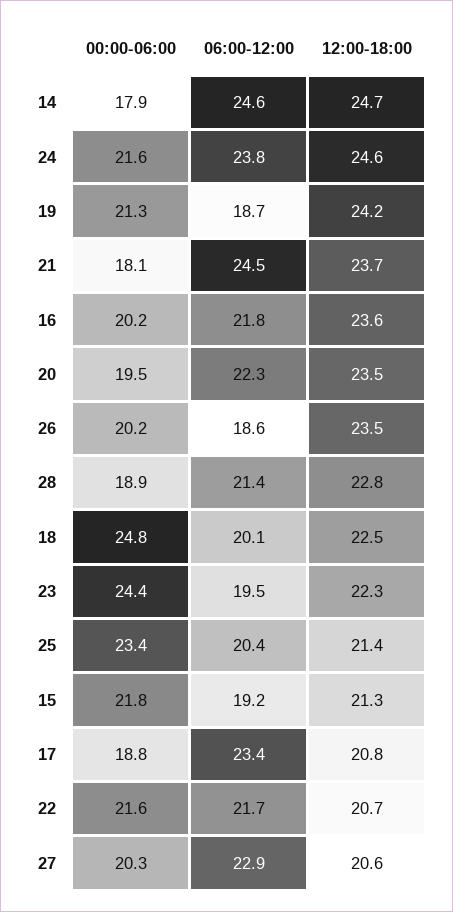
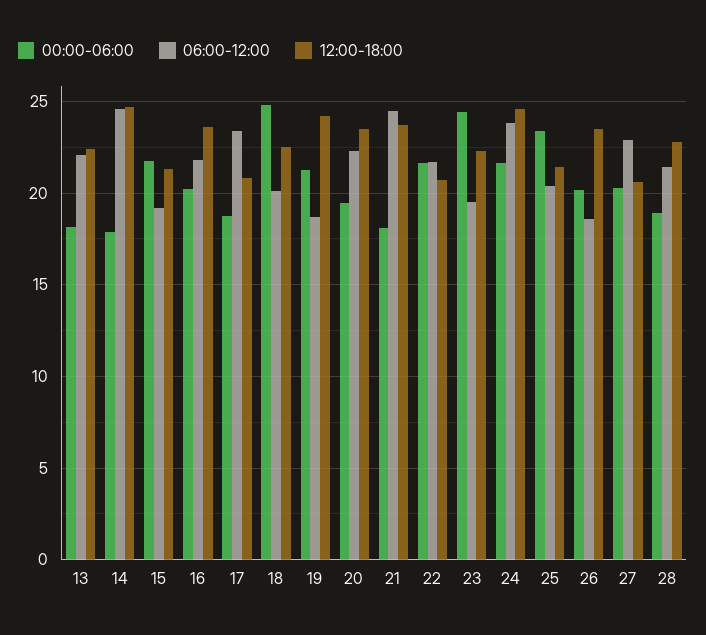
00:00-06:00, 13: none -> 18
06:00-12:00, 13: none -> 22
12:00-18:00, 13: none -> 22.5

